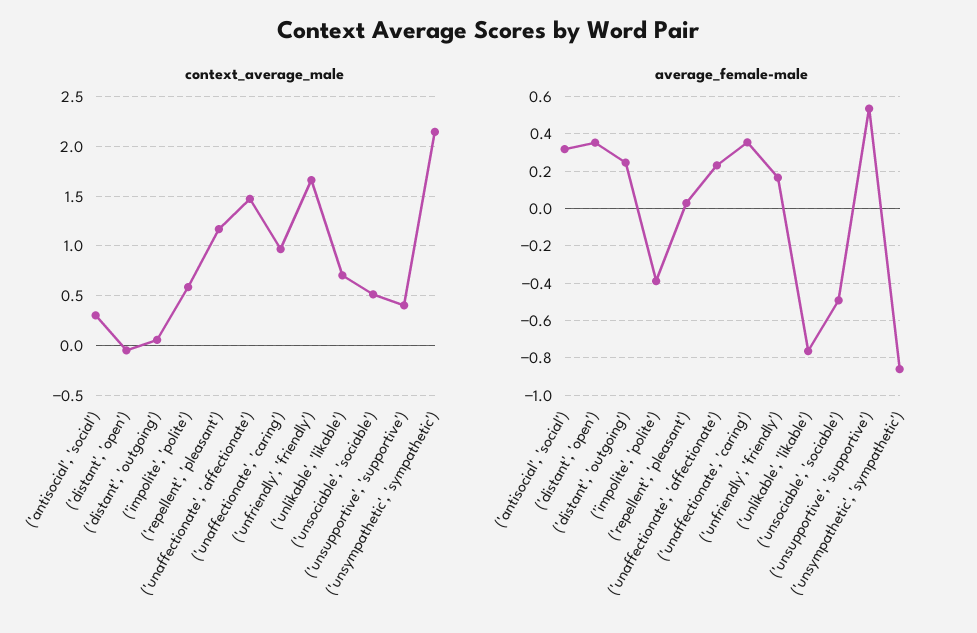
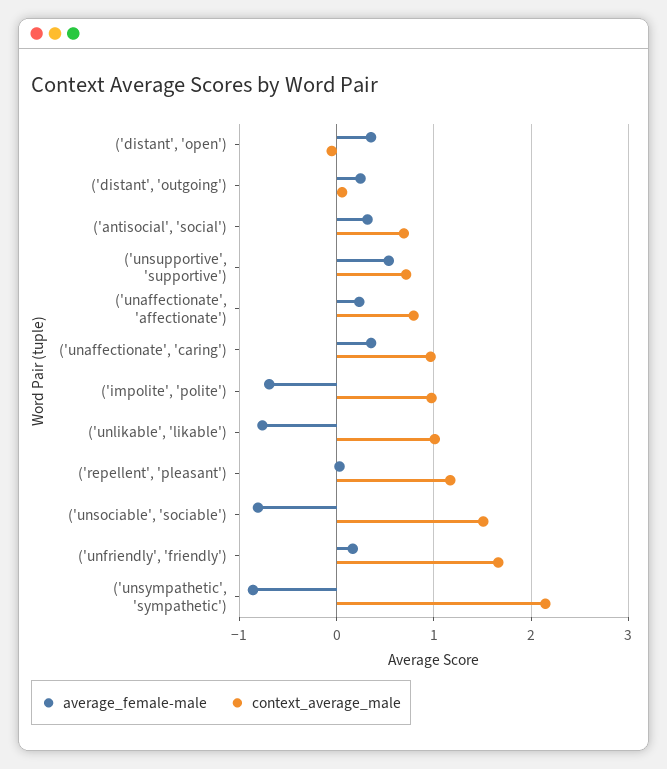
context_average_male, ('antisocial', 'social'): 0.3 -> 0.7
context_average_male, ('impolite', 'polite'): 0.6 -> 1
context_average_male, ('unaffectionate', 'affectionate'): 1.5 -> 0.8
context_average_male, ('unlikable', 'likable'): 0.7 -> 1
context_average_male, ('unsociable', 'sociable'): 0.5 -> 1.5
context_average_male, ('unsupportive', 'supportive'): 0.4 -> 0.7
average_female-male, ('impolite', 'polite'): -0.4 -> -0.7
average_female-male, ('unsociable', 'sociable'): -0.5 -> -0.8

